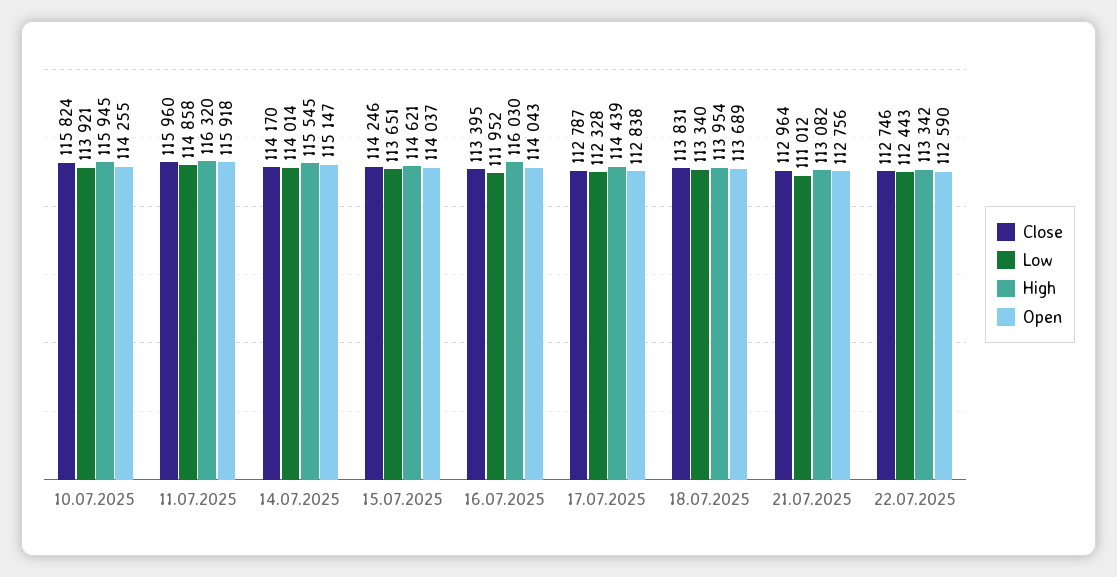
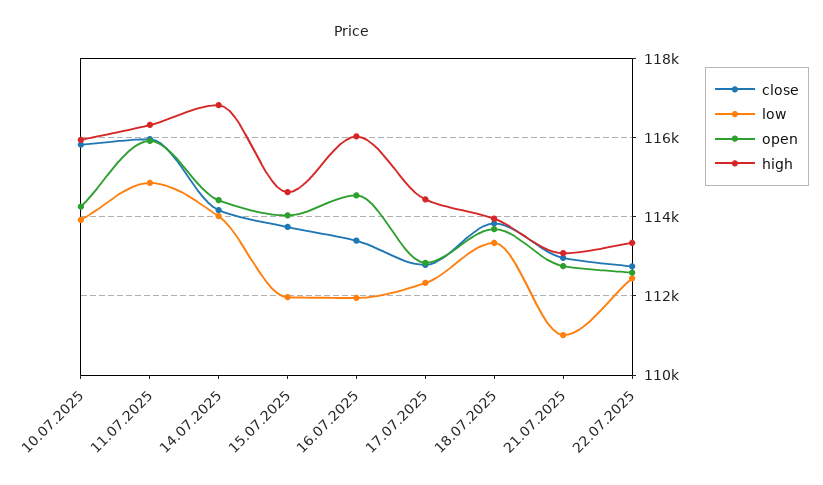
High, 14.07.2025: 115545 -> 116800
Open, 14.07.2025: 115147 -> 114400
Close, 15.07.2025: 114246 -> 113800
Low, 15.07.2025: 113651 -> 112000
Open, 16.07.2025: 114043 -> 114600

